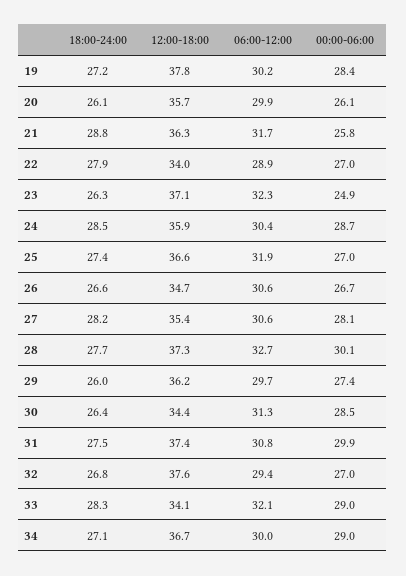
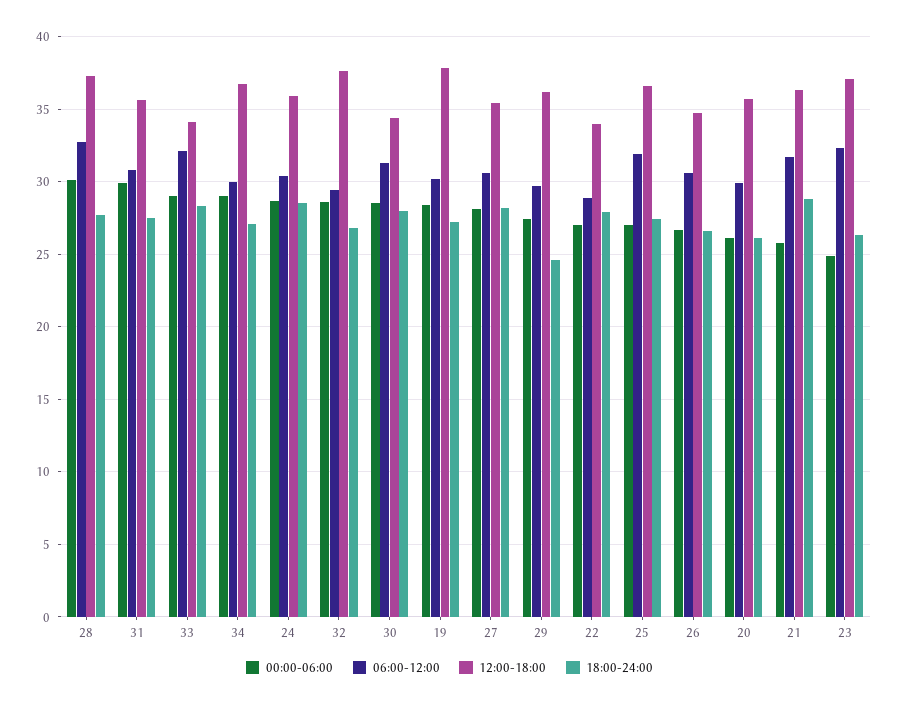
18:00-24:00, 29: 26 -> 24.5
18:00-24:00, 30: 26.4 -> 28
12:00-18:00, 31: 37.4 -> 35.5
00:00-06:00, 32: 27 -> 28.5

